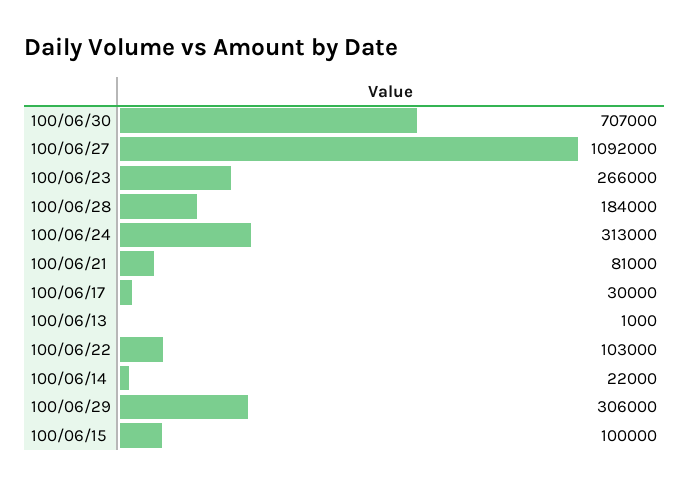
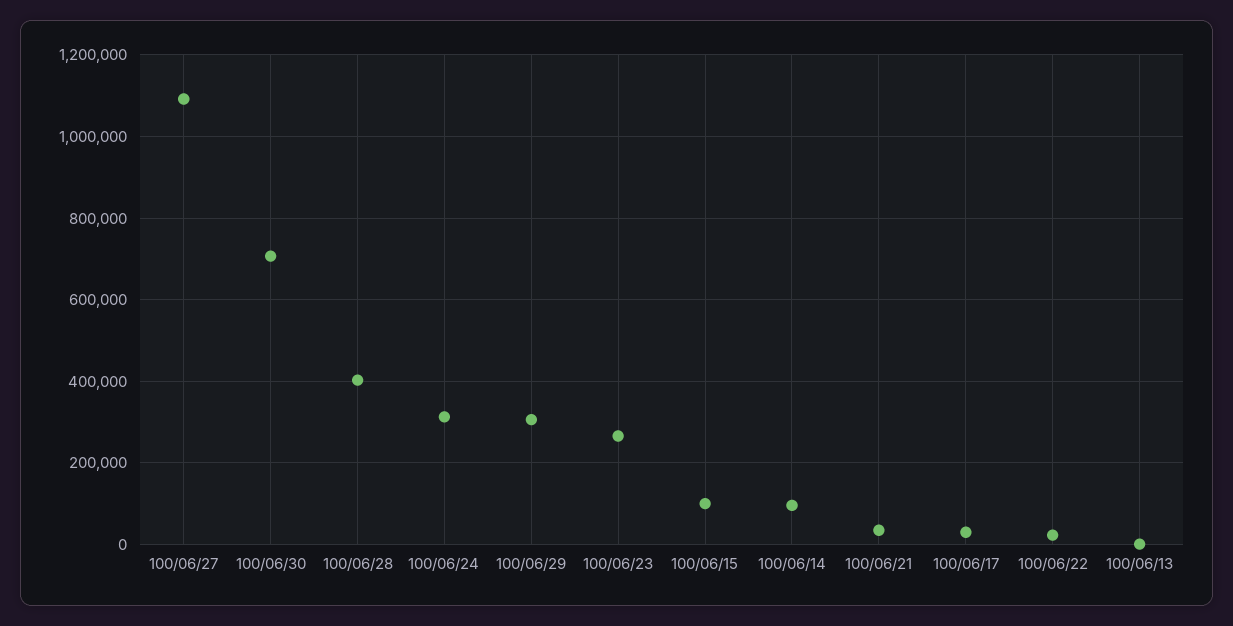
100/06/28: 184000 -> 400000
100/06/21: 81000 -> 40000
100/06/22: 103000 -> 20000
100/06/14: 22000 -> 100000

